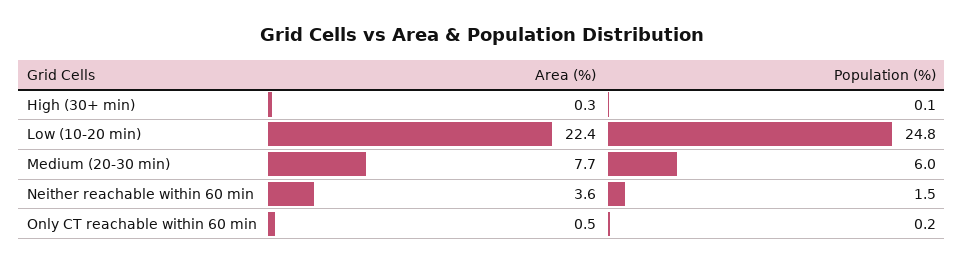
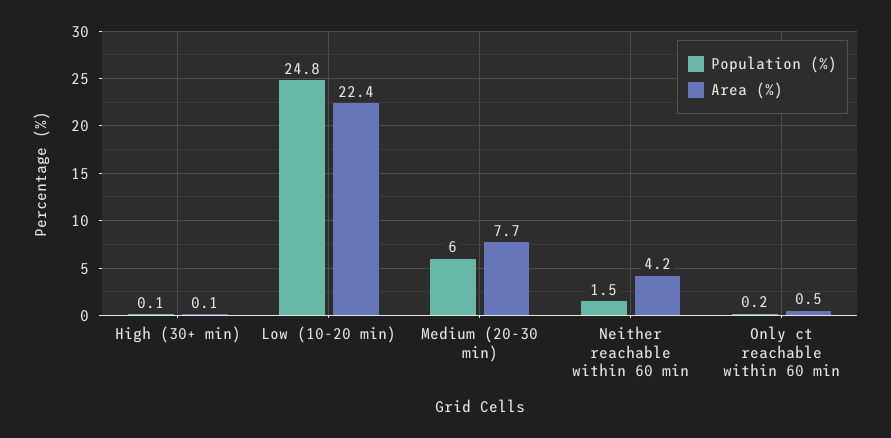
Area (%), High (30+ min): 0.3 -> 0.1
Area (%), Neither reachable within 60 min: 3.6 -> 4.2

